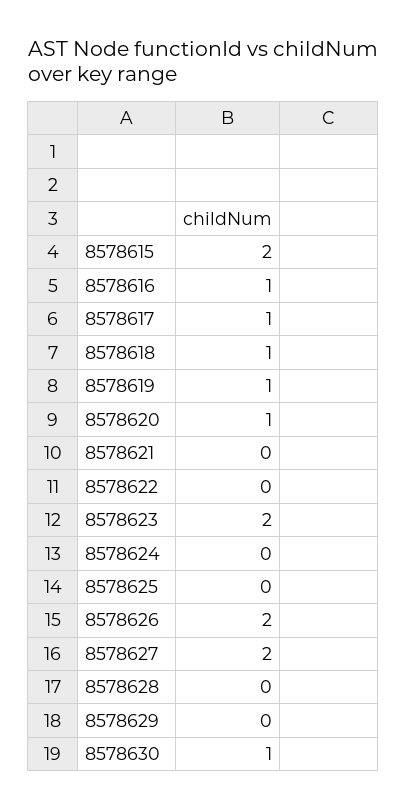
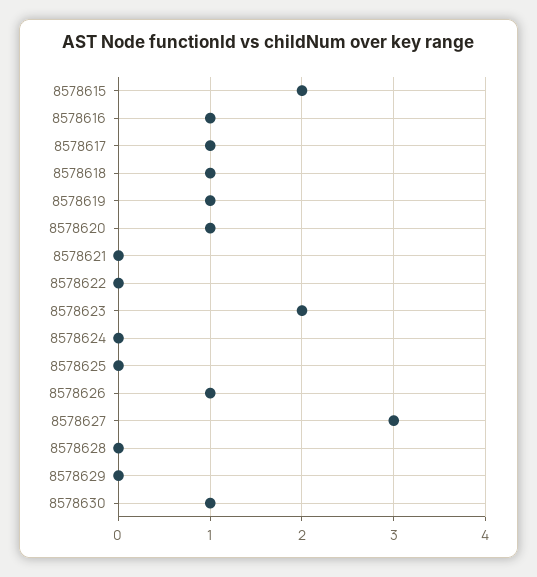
8578626: 2 -> 1
8578627: 2 -> 3

